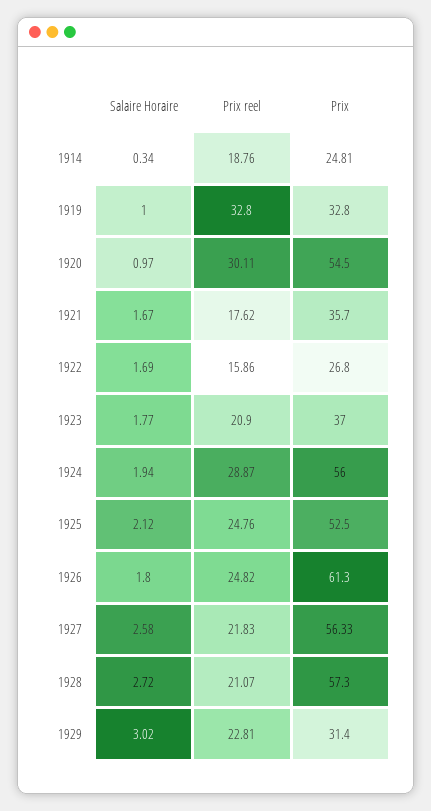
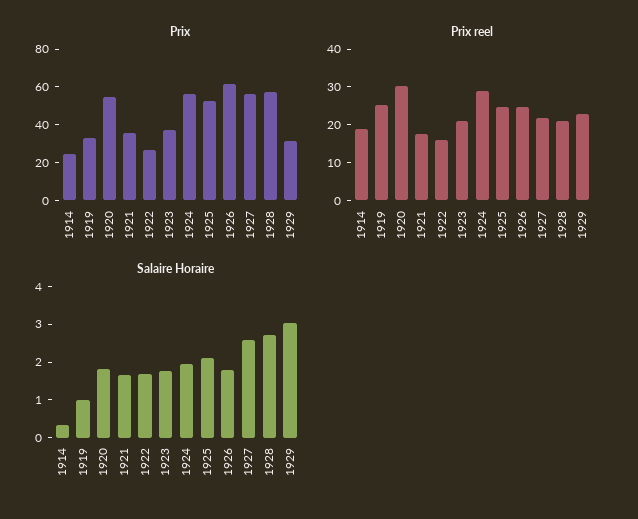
Prix reel, 1919: 32.8 -> 25
Salaire Horaire, 1920: 0.97 -> 1.75

